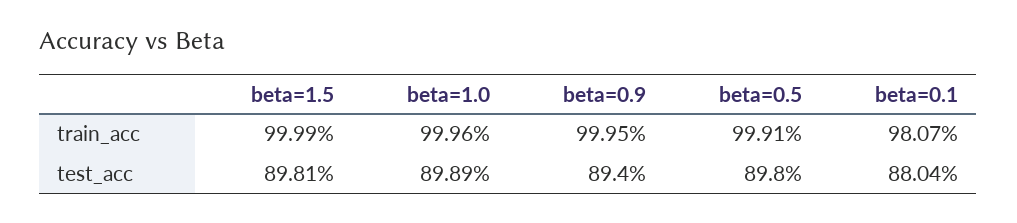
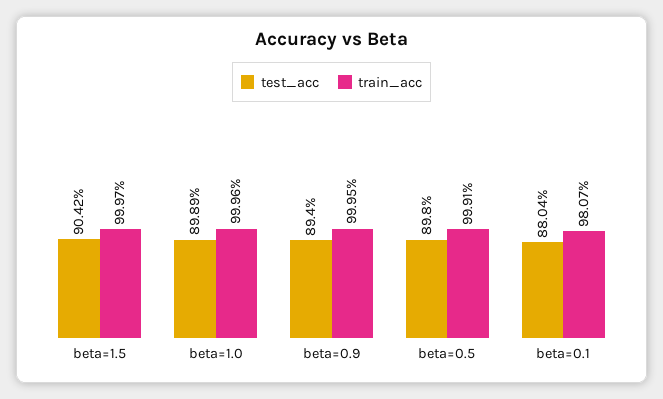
train_acc, beta=1.5: 99.99 -> 99.97
test_acc, beta=1.5: 89.81 -> 90.42

